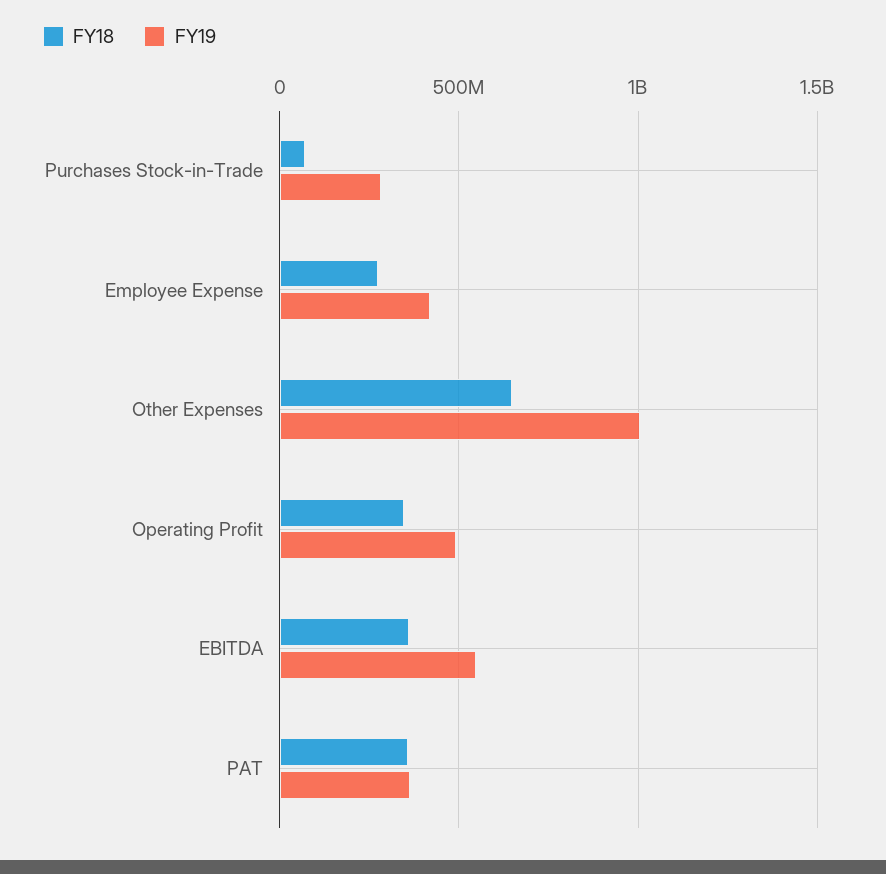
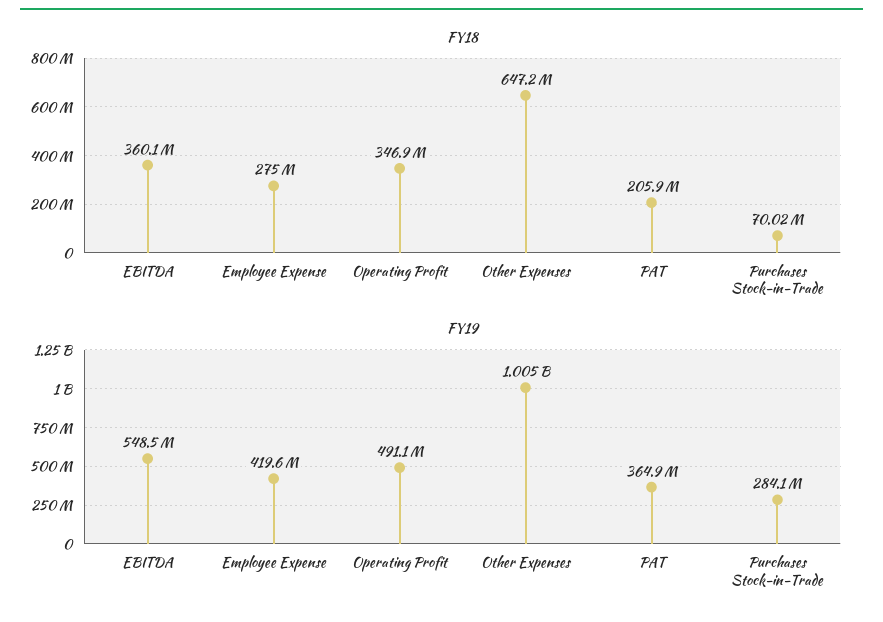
FY18, PAT: 350000000 -> 205900000

